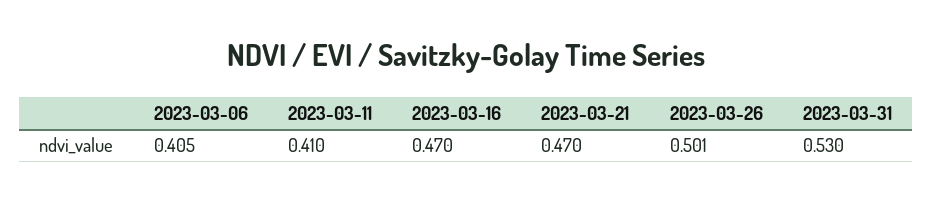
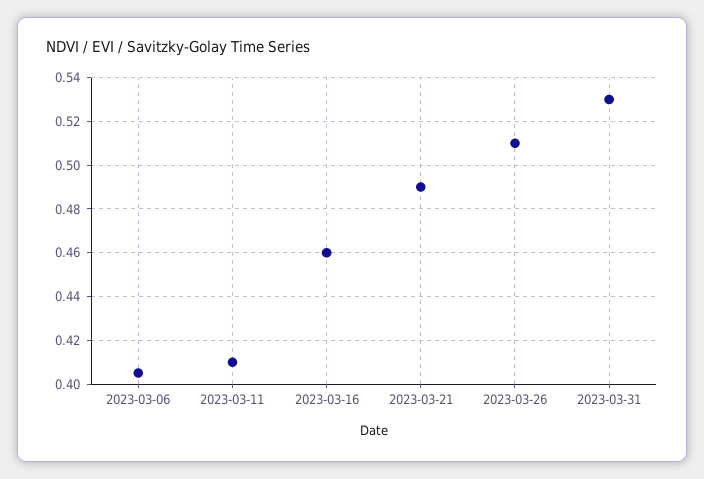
2023-03-16: 0.47 -> 0.46
2023-03-21: 0.47 -> 0.49
2023-03-26: 0.501 -> 0.51

